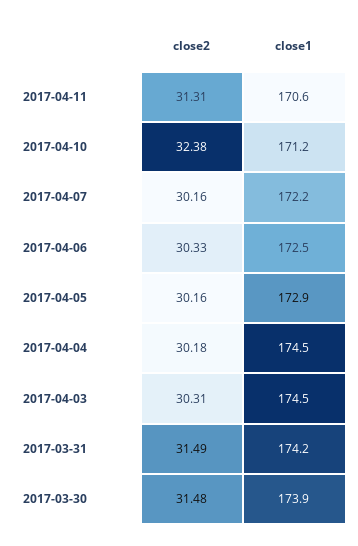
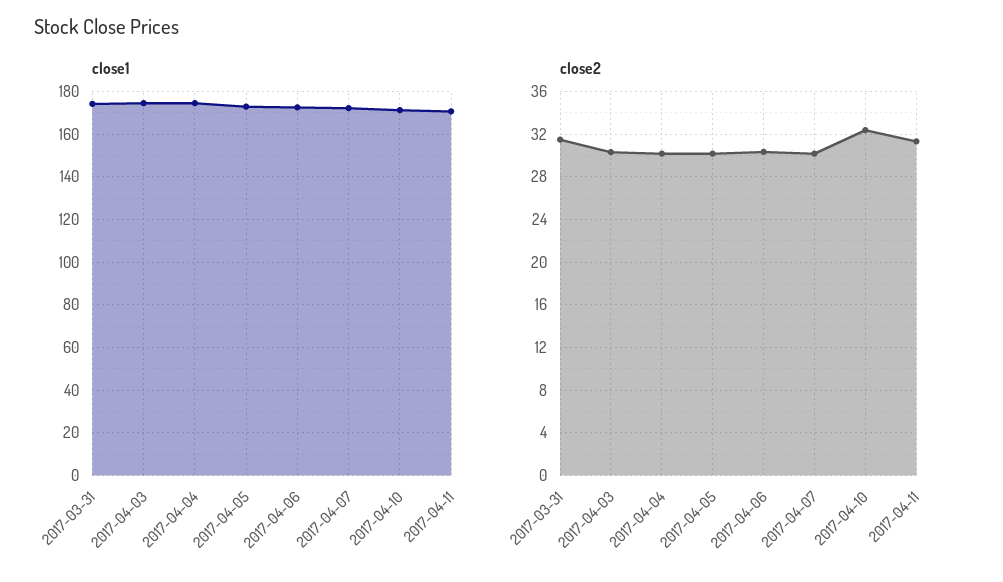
close2, 2017-03-30: 31.48 -> none
close1, 2017-03-30: 173.9 -> none

